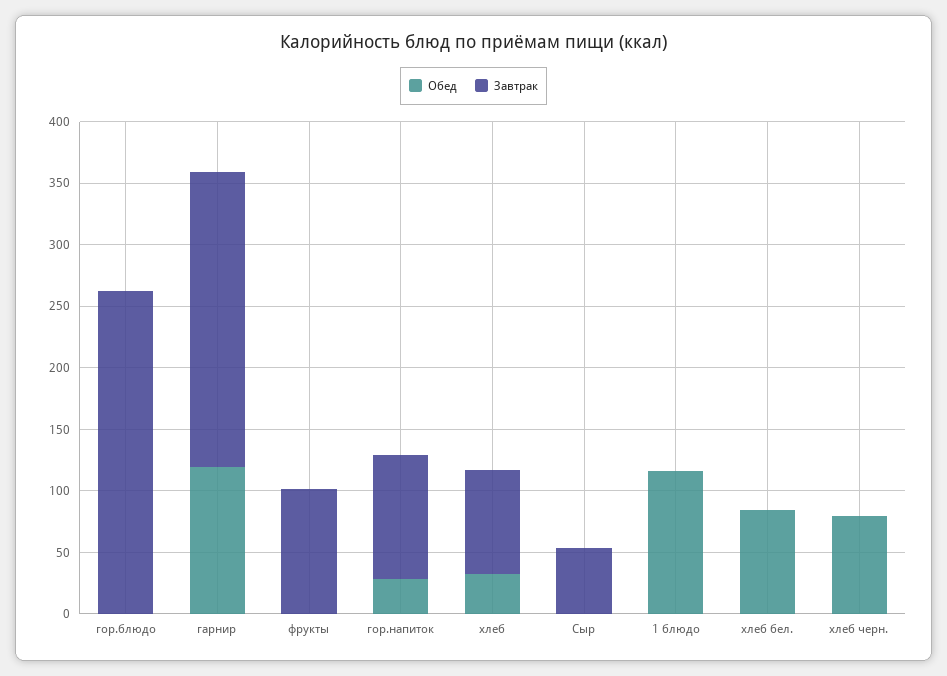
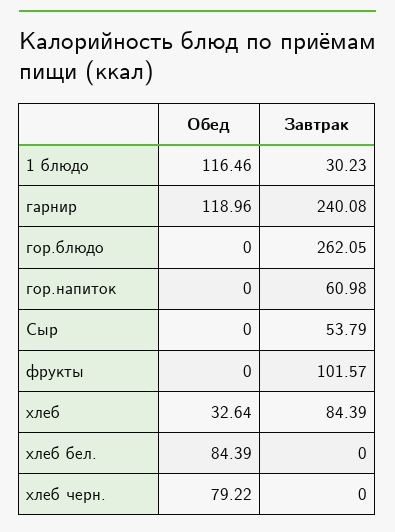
Обед, гор.напиток: 30 -> 0
Завтрак, гор.напиток: 100 -> 60.98
Завтрак, 1 блюдо: 0 -> 30.23

